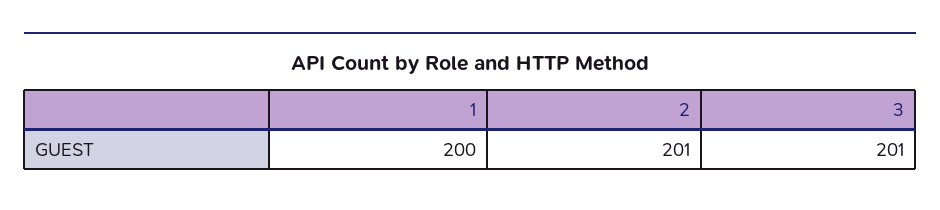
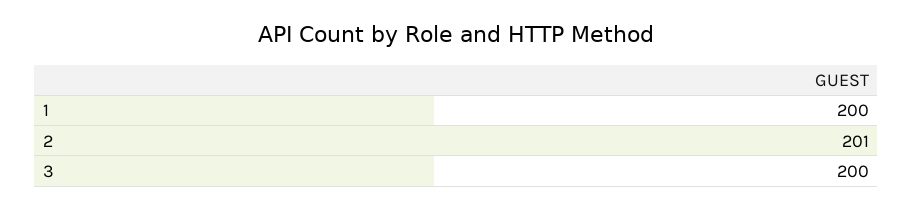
3: 201 -> 200

